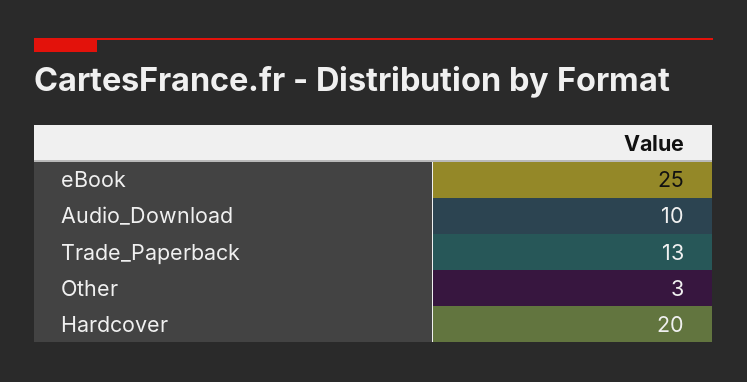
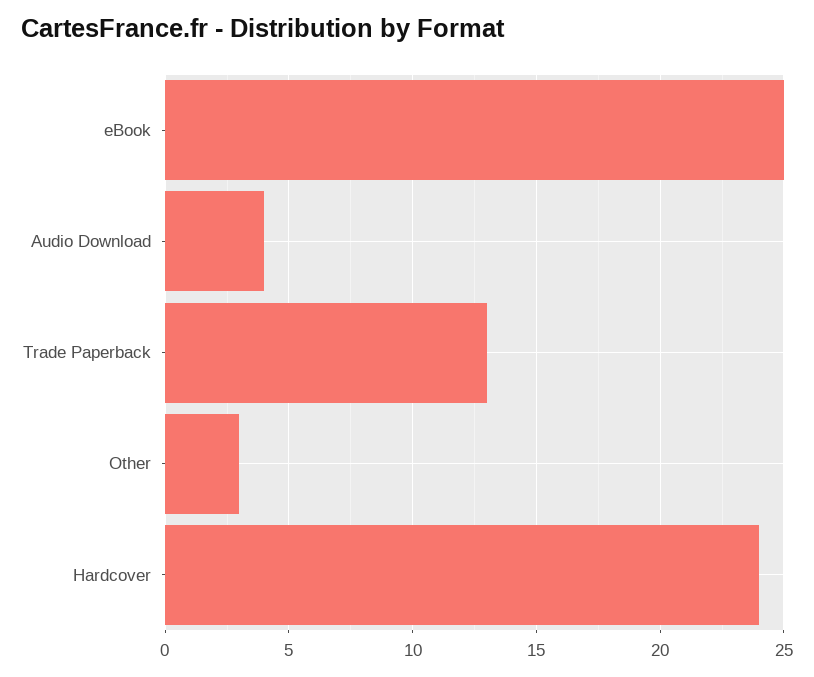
Audio_Download: 10 -> 4
Hardcover: 20 -> 24

